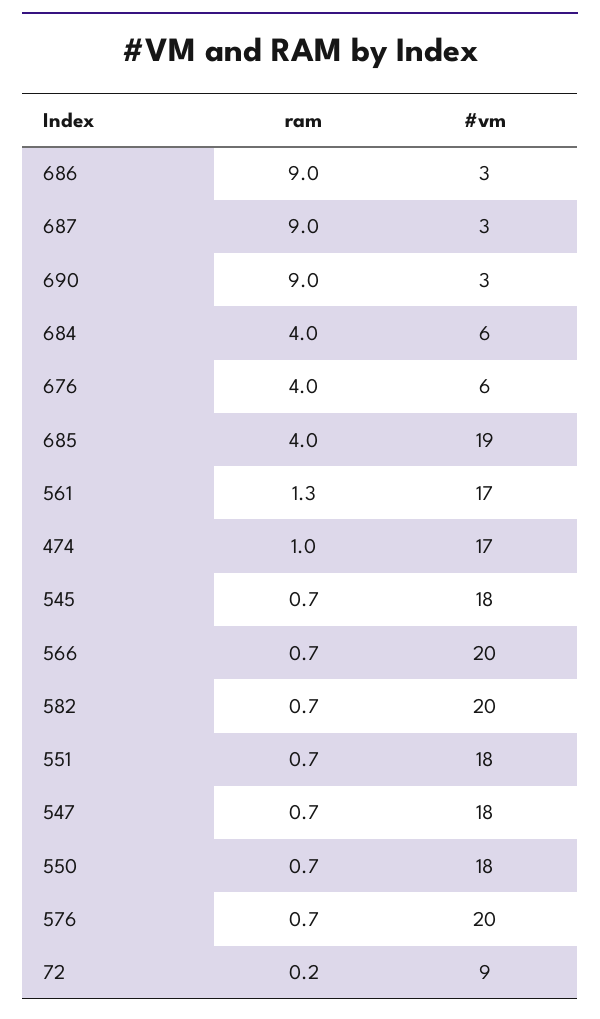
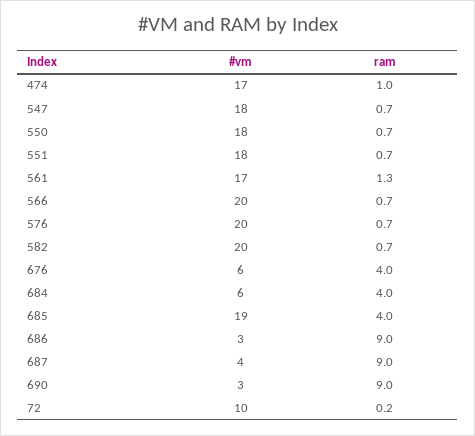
#vm, 687: 3 -> 4
ram, 545: 0.7 -> none
#vm, 545: 18 -> none
#vm, 72: 9 -> 10

